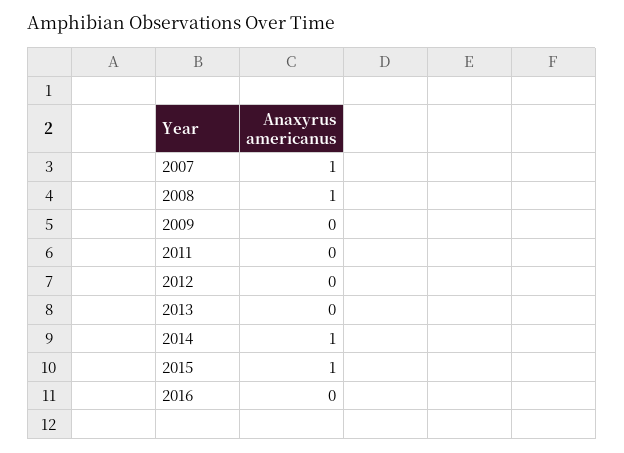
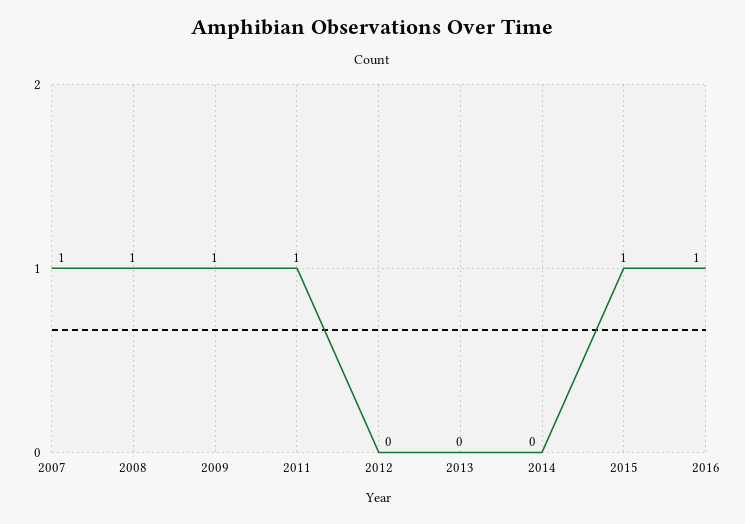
2009: 0 -> 1
2011: 0 -> 1
2014: 1 -> 0
2016: 0 -> 1

